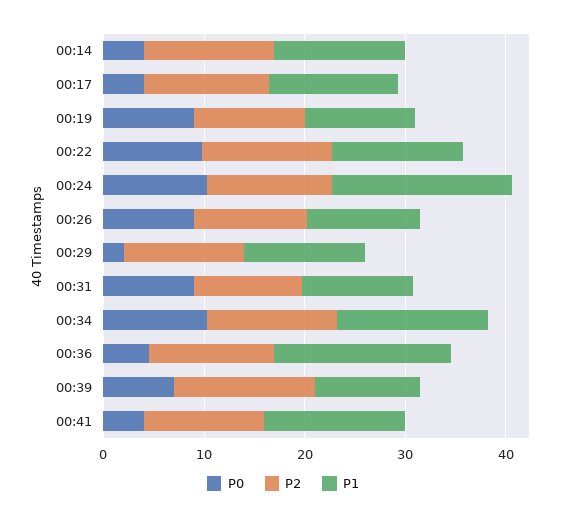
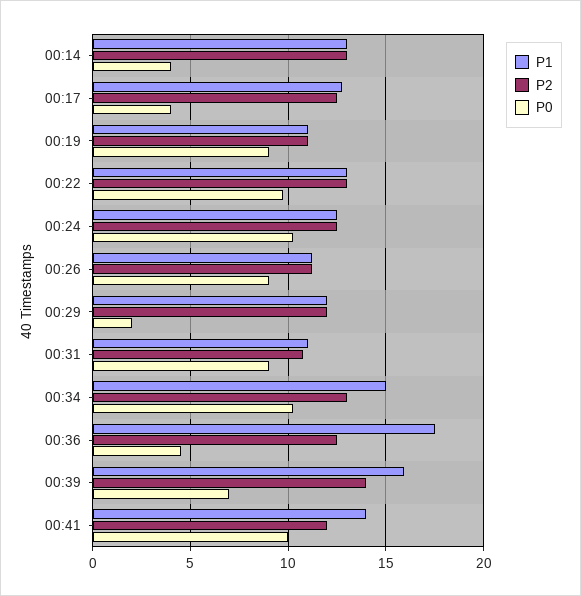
P1, 00:24: 18 -> 12.5
P1, 00:39: 10 -> 16
P0, 00:41: 4 -> 10

